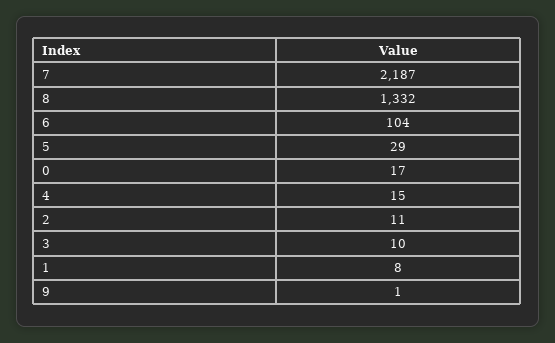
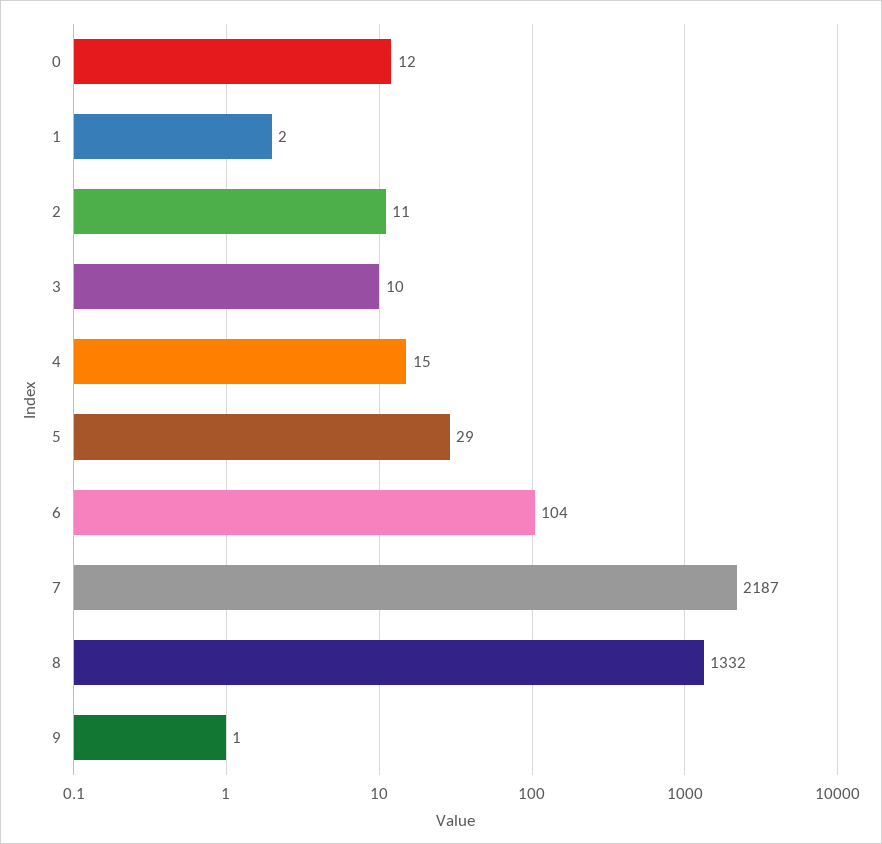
0: 17 -> 12
1: 8 -> 2

